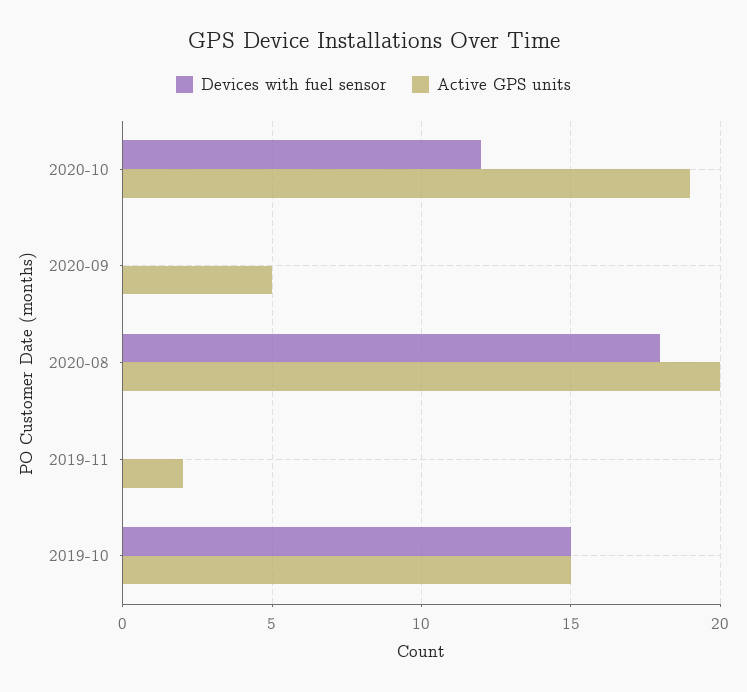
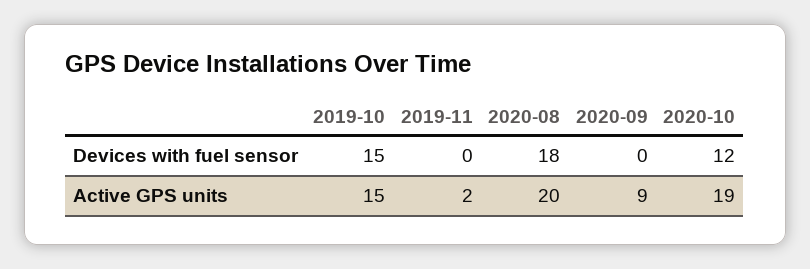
Active GPS units, 2020-09: 5 -> 9

